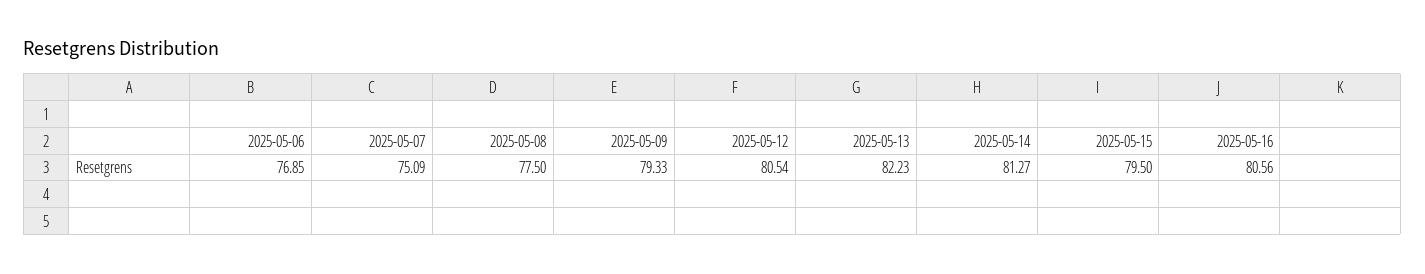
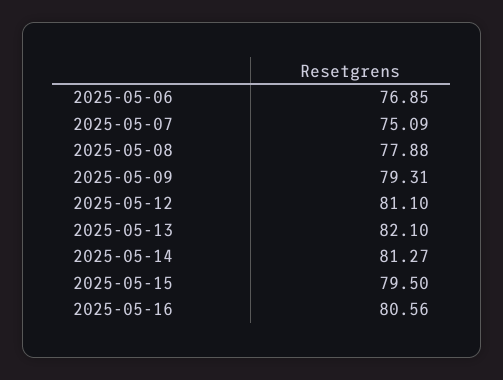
2025-05-08: 77.5 -> 77.88
2025-05-09: 79.33 -> 79.31
2025-05-12: 80.54 -> 81.1
2025-05-13: 82.23 -> 82.1

